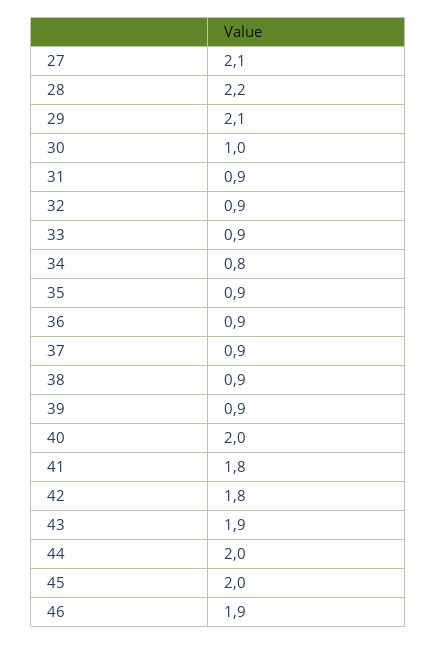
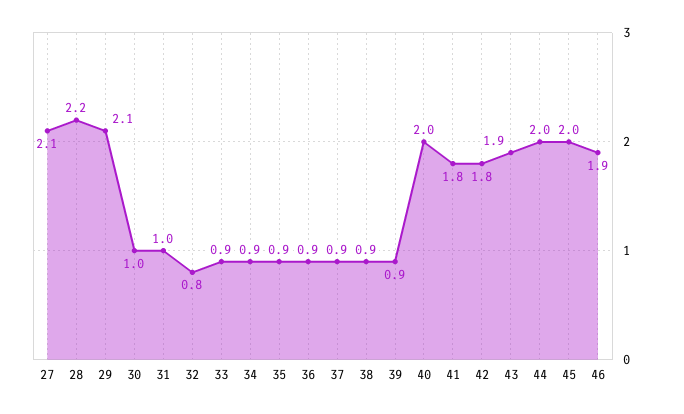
31: 0.9 -> 1
32: 0.9 -> 0.8
34: 0.8 -> 0.9

